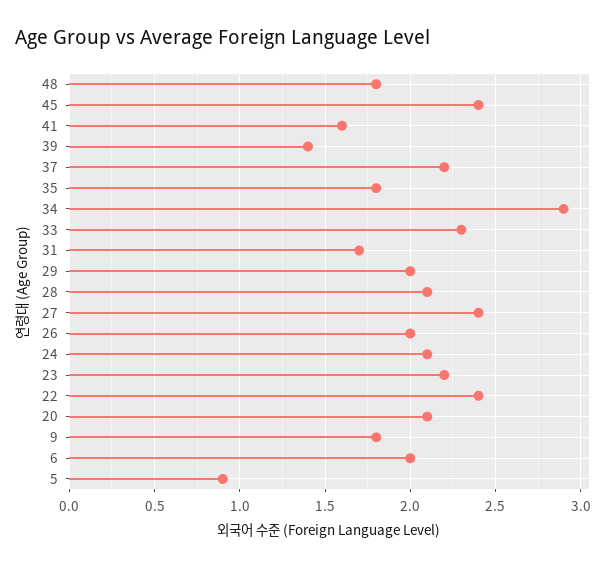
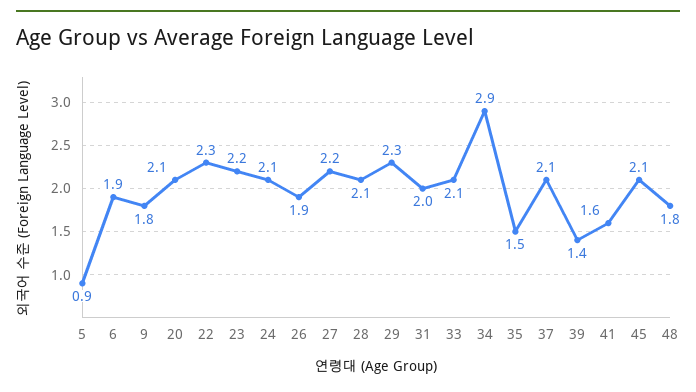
45: 2.4 -> 2.1
37: 2.2 -> 2.1
35: 1.8 -> 1.5
33: 2.3 -> 2.1
31: 1.7 -> 2
29: 2 -> 2.3
27: 2.4 -> 2.2
26: 2 -> 1.9
22: 2.4 -> 2.3
6: 2 -> 1.9

